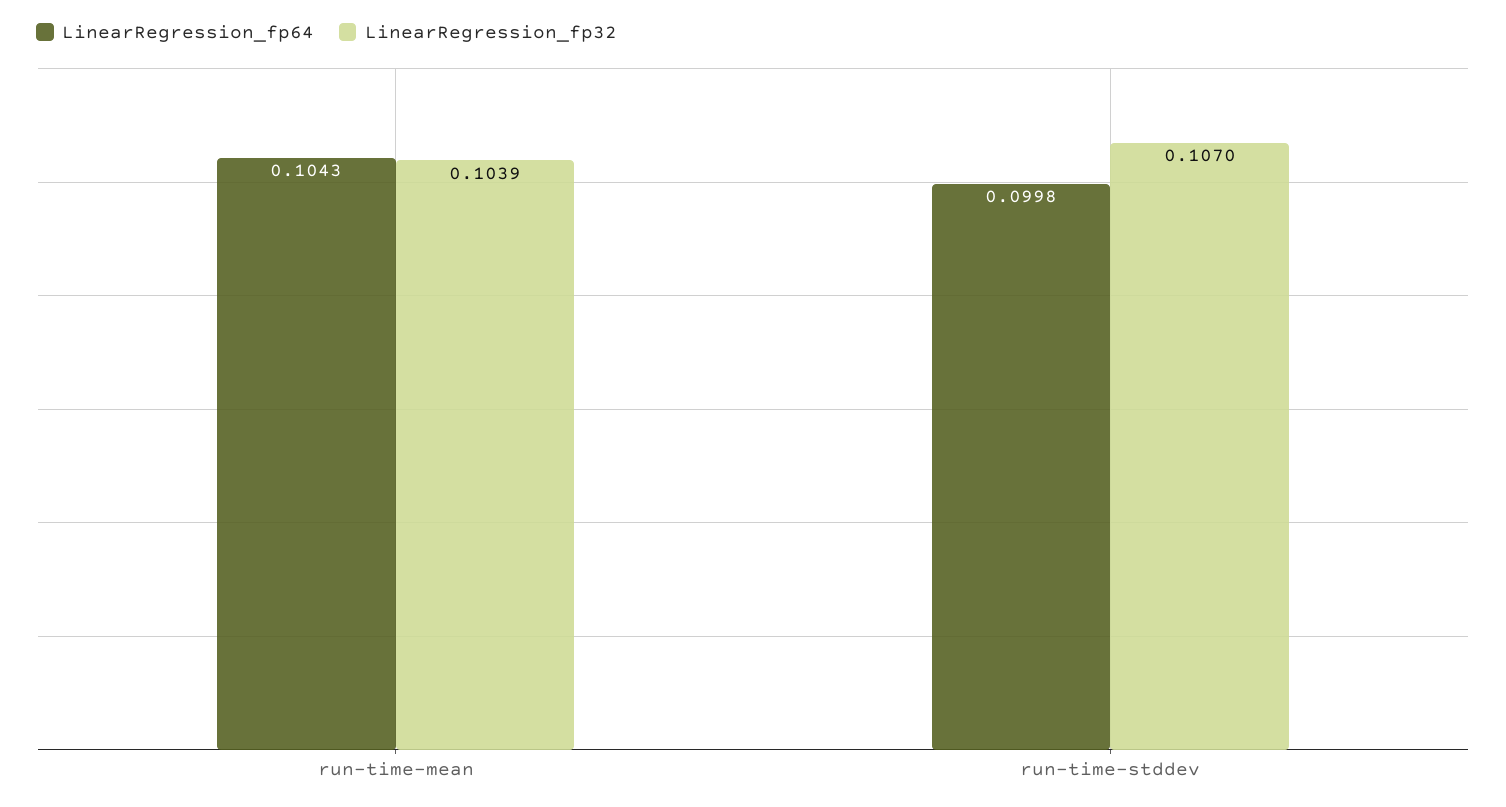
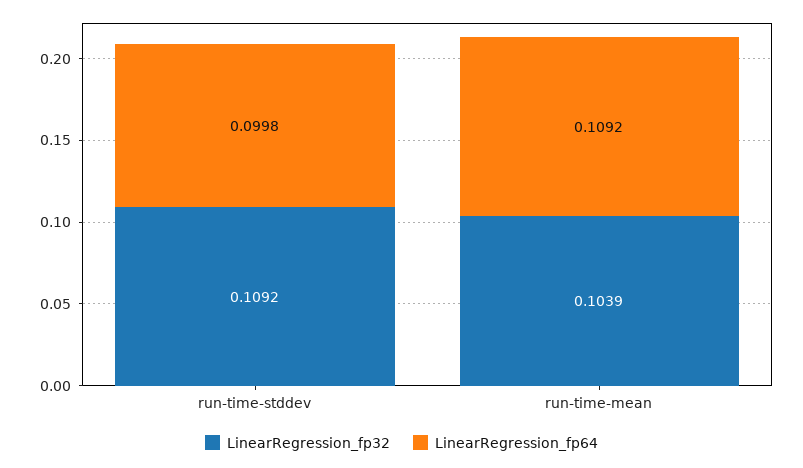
LinearRegression_fp64, run-time-mean: 0.1043 -> 0.1092
LinearRegression_fp32, run-time-stddev: 0.107 -> 0.1092

